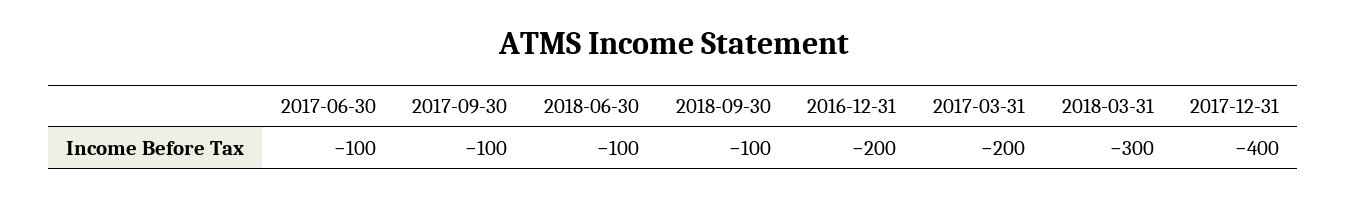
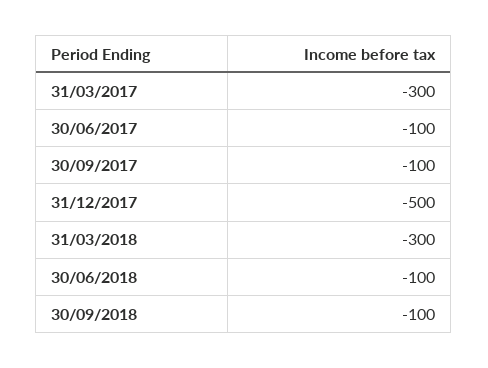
2016-12-31: -200 -> none
2017-03-31: -200 -> -300
2017-12-31: -400 -> -500

